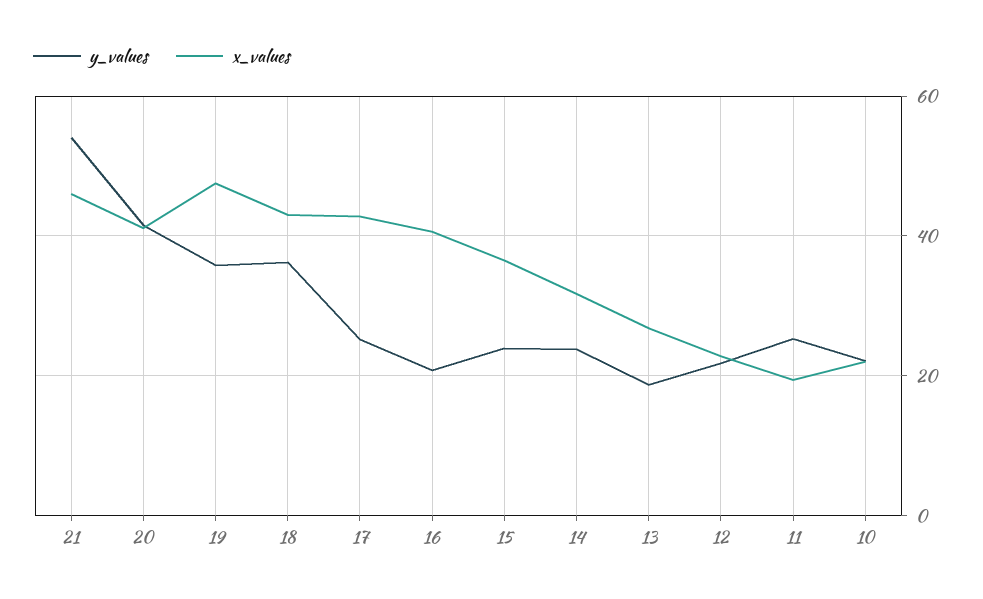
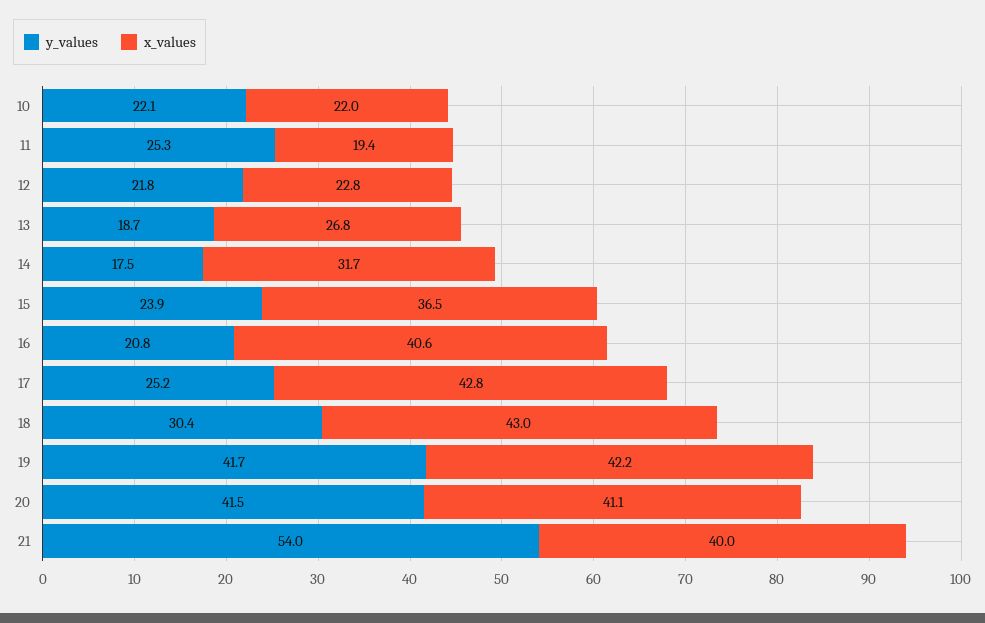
x_values, 21: 46 -> 40
y_values, 19: 36 -> 41.7
x_values, 19: 48 -> 42.2
y_values, 18: 36 -> 30.4
y_values, 14: 24 -> 17.5

